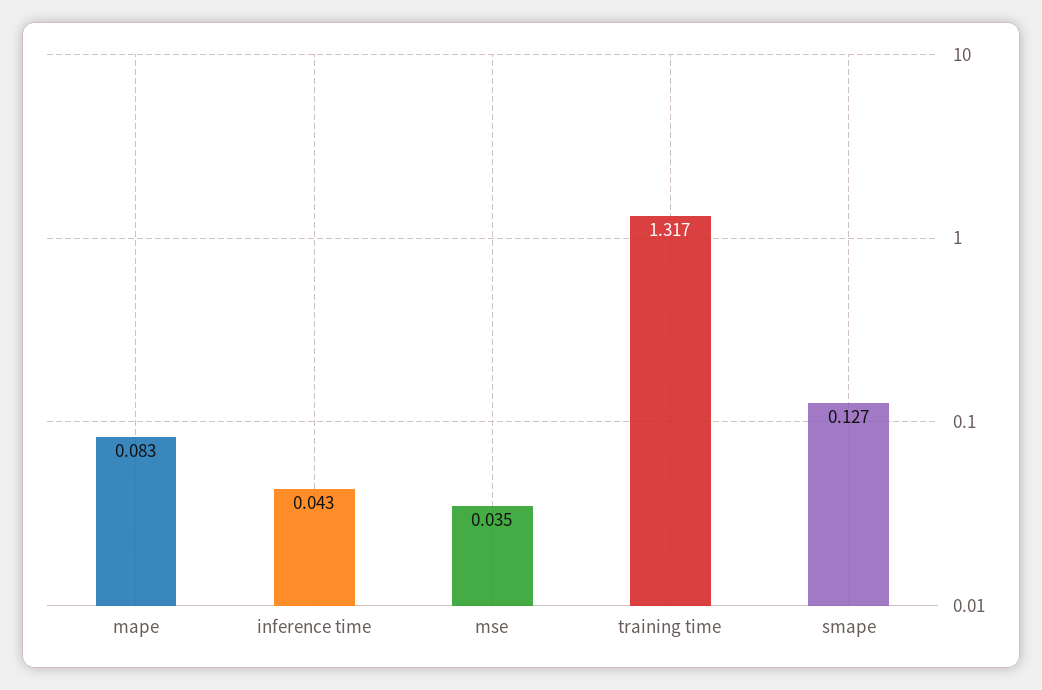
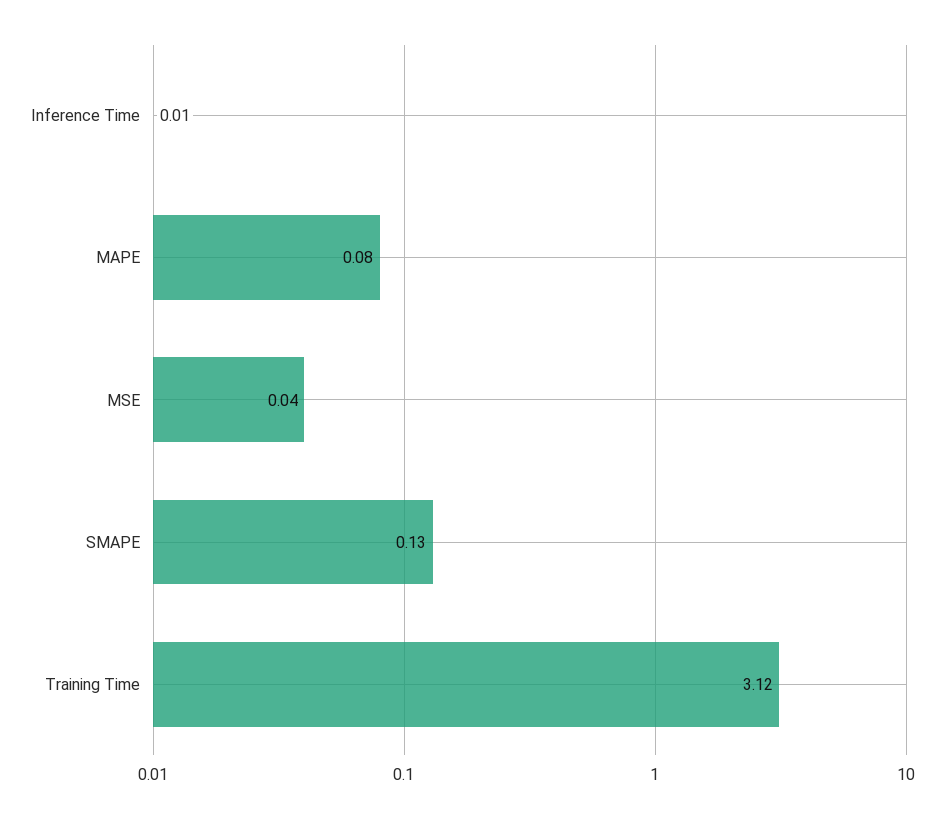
inference time: 0.043 -> 0.01
training time: 1.317 -> 3.12

